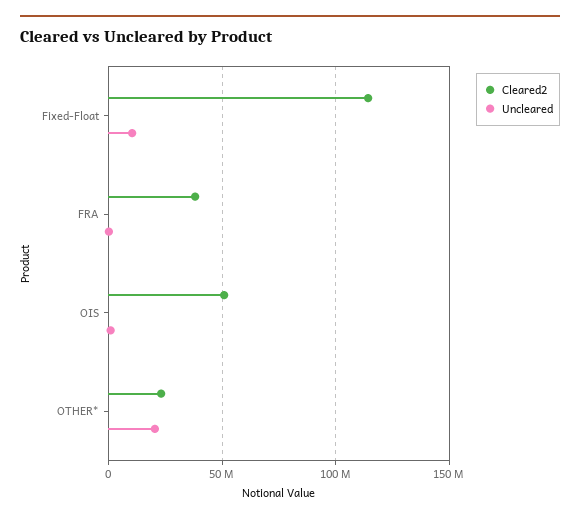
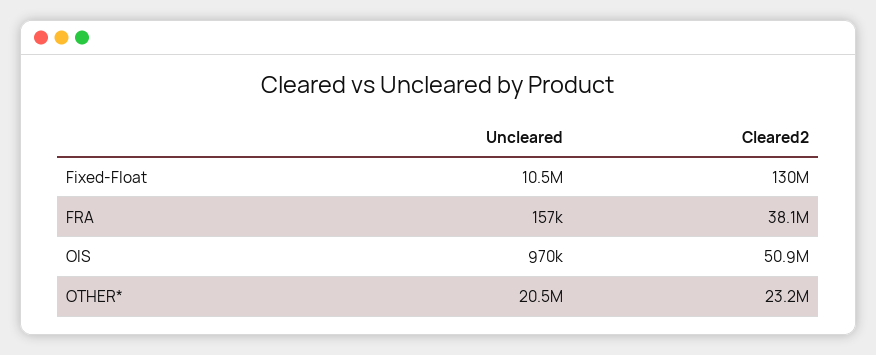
Cleared2, Fixed-Float: 115000000 -> 130000000

